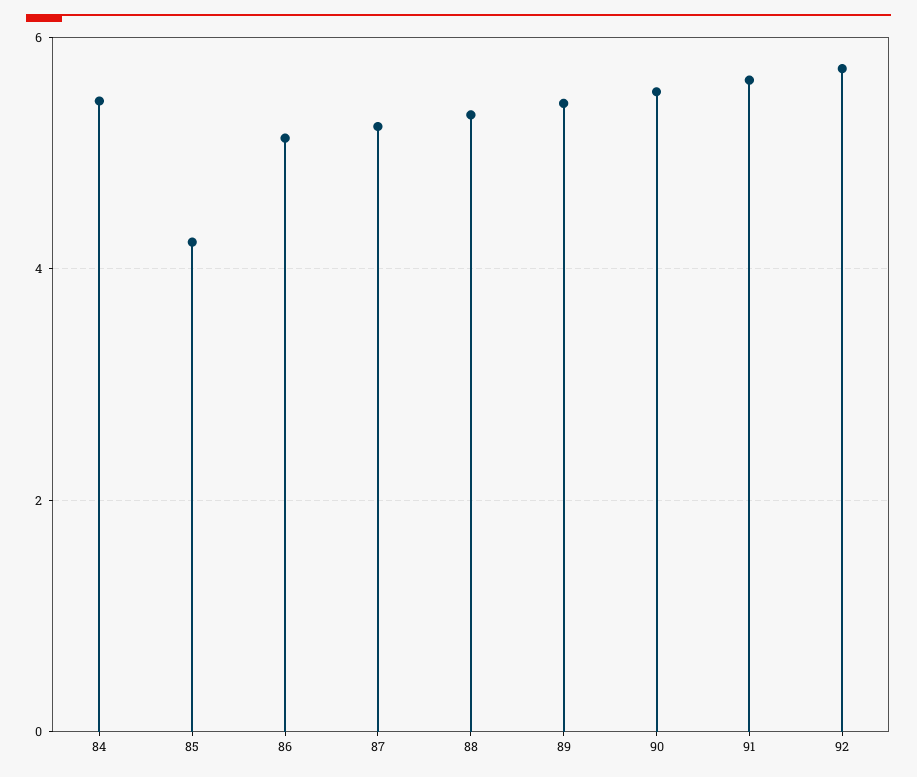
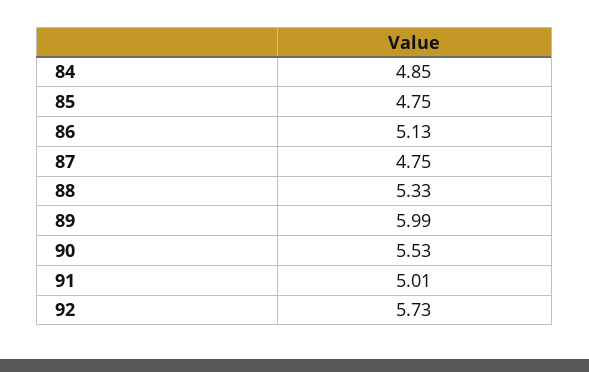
84: 5.4 -> 4.85
85: 4.2 -> 4.75
87: 5.2 -> 4.75
89: 5.4 -> 5.99
91: 5.6 -> 5.01

